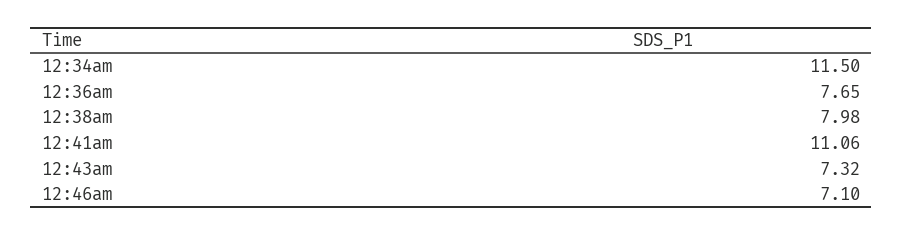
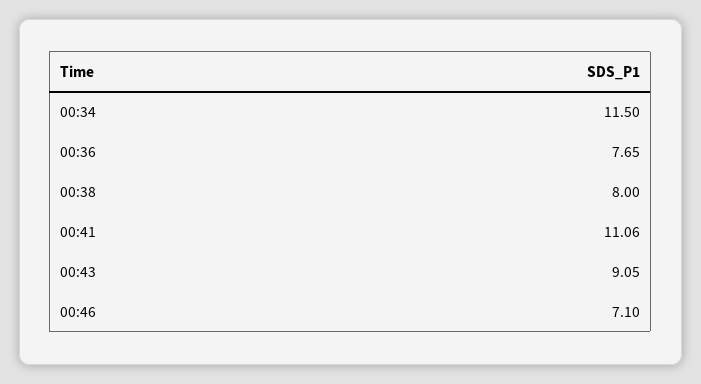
12:38am: 7.98 -> 8
12:43am: 7.32 -> 9.05

